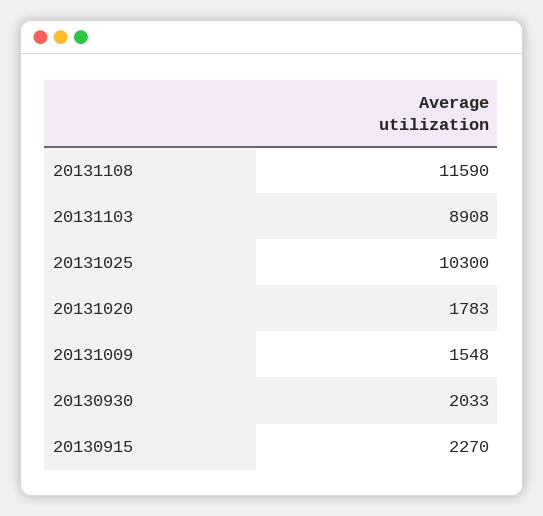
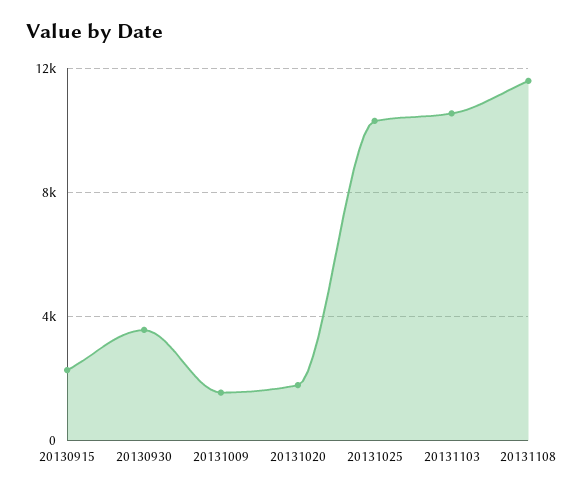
20131103: 8908 -> 10500
20130930: 2033 -> 3500

